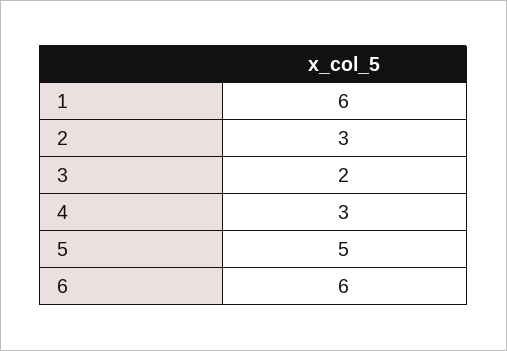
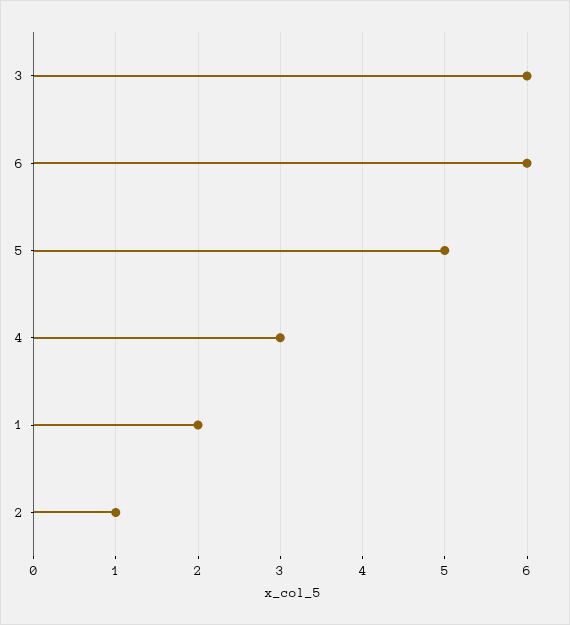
1: 6 -> 2
2: 3 -> 1
3: 2 -> 6

